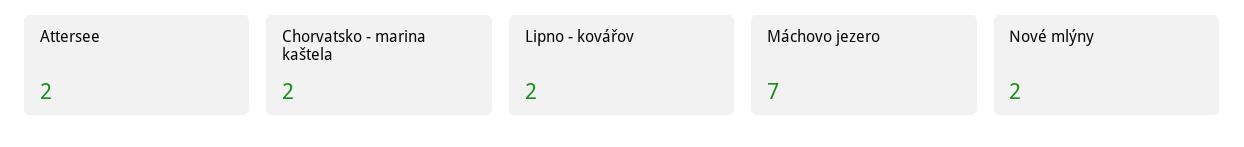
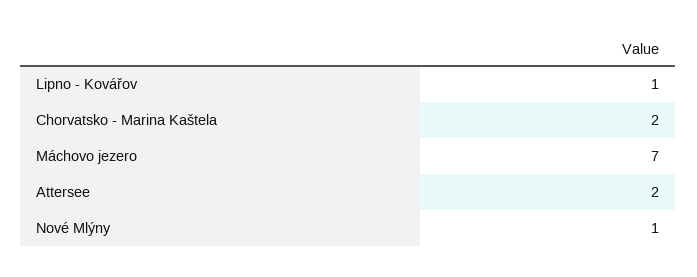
Lipno - kovářov: 2 -> 1
Nové mlýny: 2 -> 1

